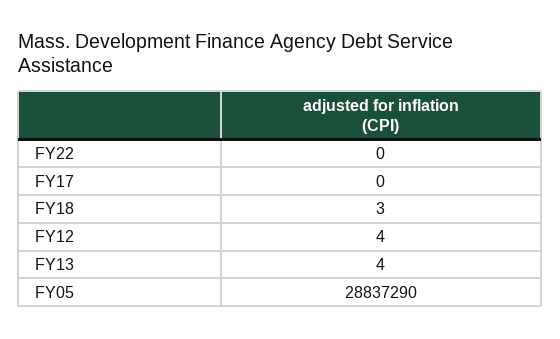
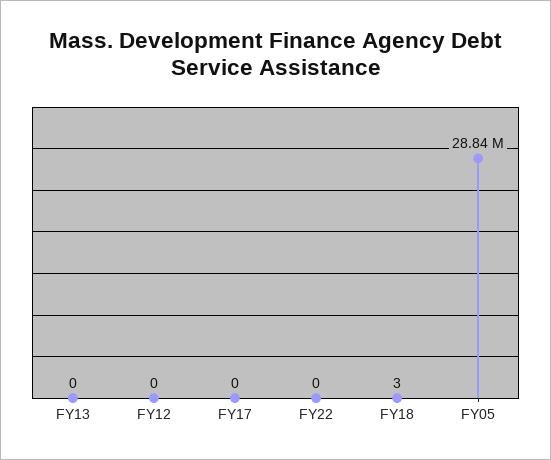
FY12: 4 -> 0
FY13: 4 -> 0

